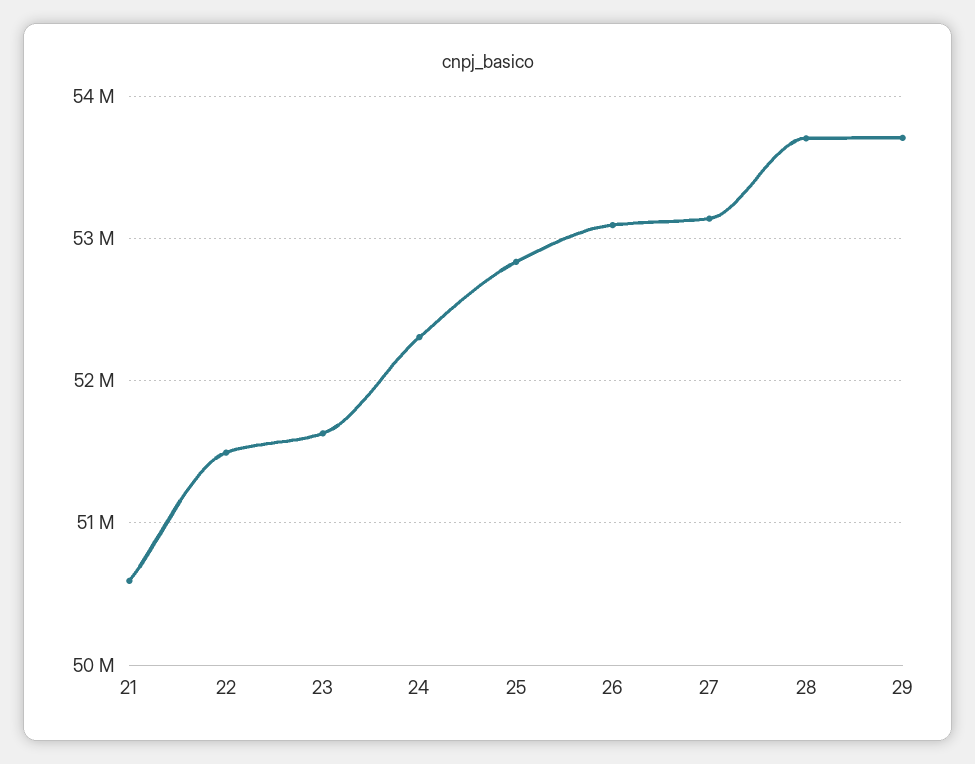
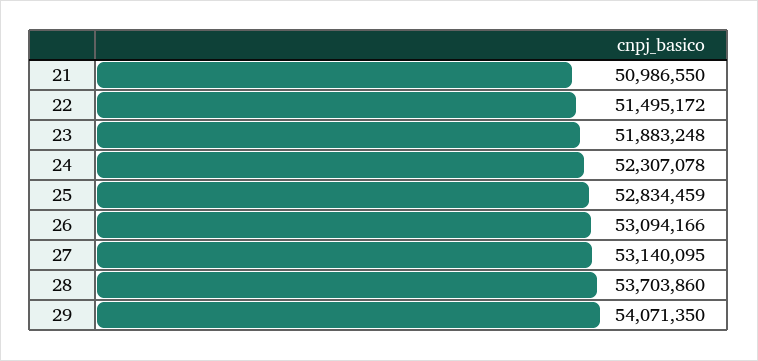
21: 50600000 -> 50986550
23: 51600000 -> 51883248
29: 53700000 -> 54071350

